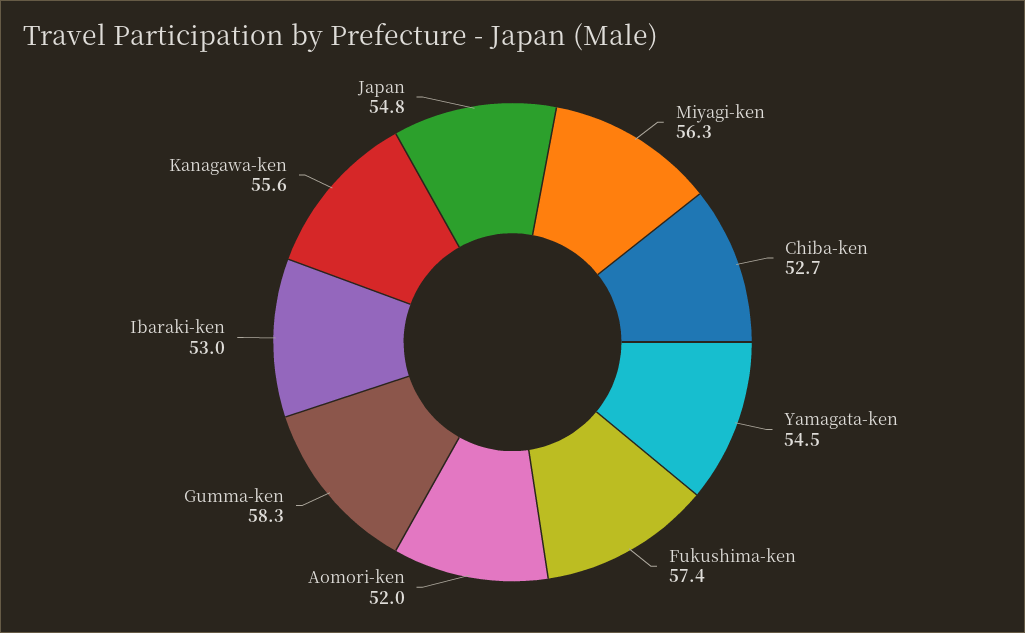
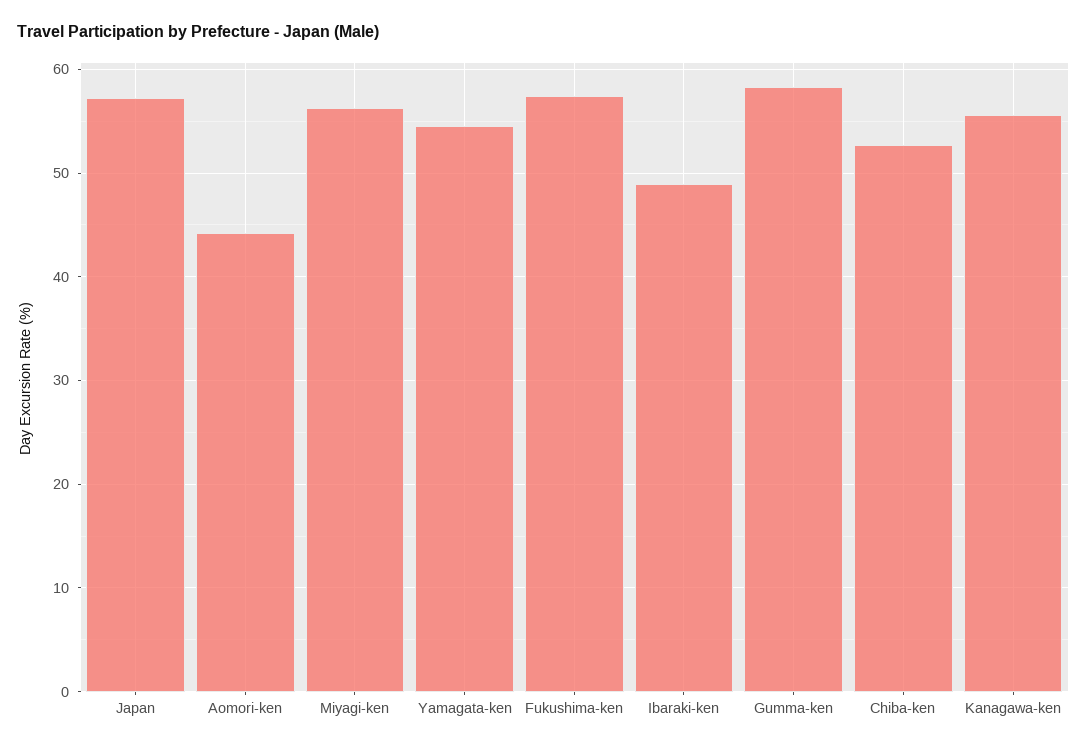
Aomori-ken: 52 -> 44
Ibaraki-ken: 53 -> 49
Japan: 54.8 -> 57

